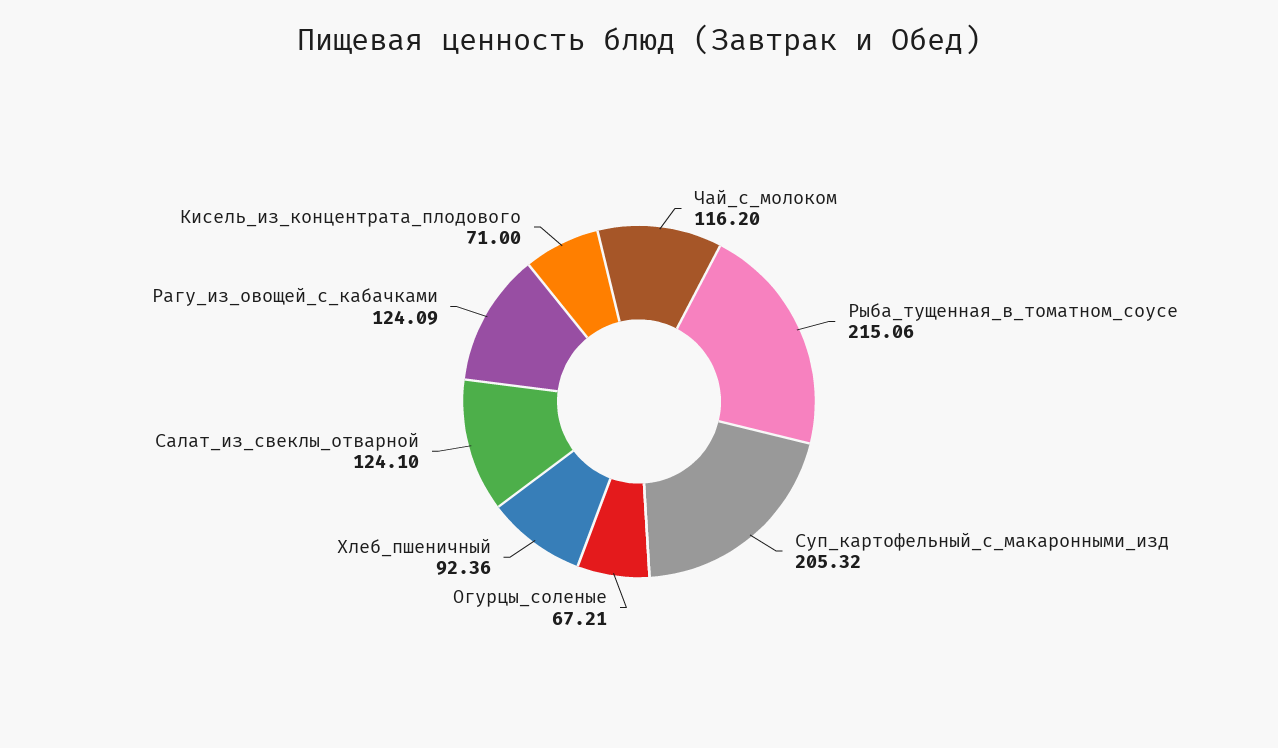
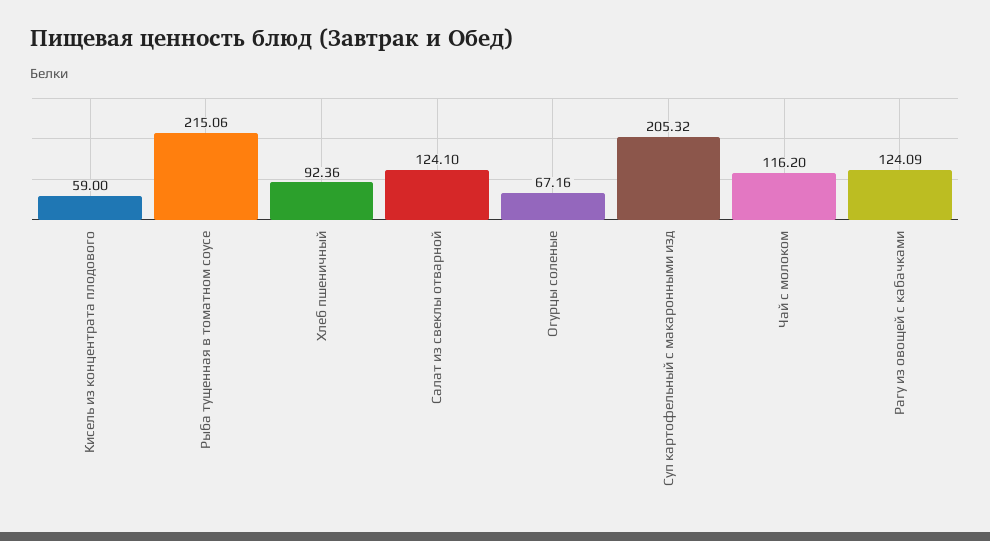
Огурцы_соленые: 67.21 -> 67.16
Кисель_из_концентрата_плодового: 71 -> 59

